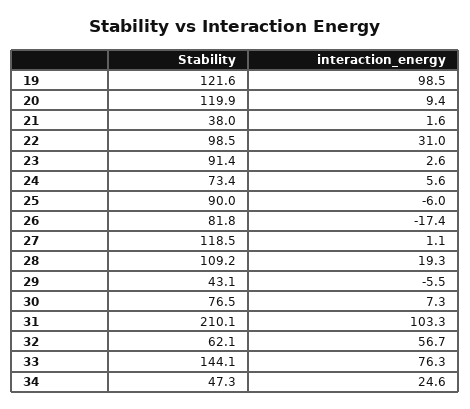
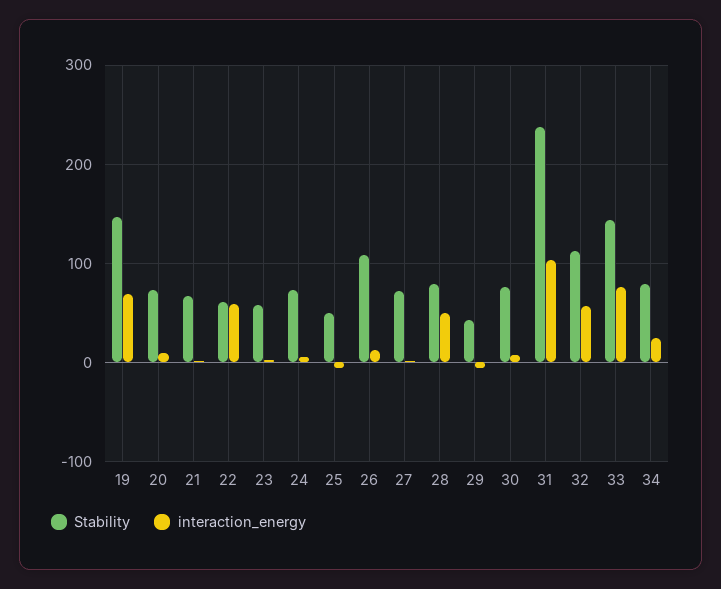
Stability, 19: 121.6 -> 150
interaction_energy, 19: 98.5 -> 70
Stability, 20: 119.9 -> 70
Stability, 21: 38 -> 70
Stability, 22: 98.5 -> 60
interaction_energy, 22: 31 -> 60
Stability, 23: 91.4 -> 60
Stability, 25: 90 -> 50
Stability, 26: 81.8 -> 110
interaction_energy, 26: -17.4 -> 10
Stability, 27: 118.5 -> 70
Stability, 28: 109.2 -> 80
interaction_energy, 28: 19.3 -> 50
Stability, 31: 210.1 -> 240
Stability, 32: 62.1 -> 110
Stability, 34: 47.3 -> 80

